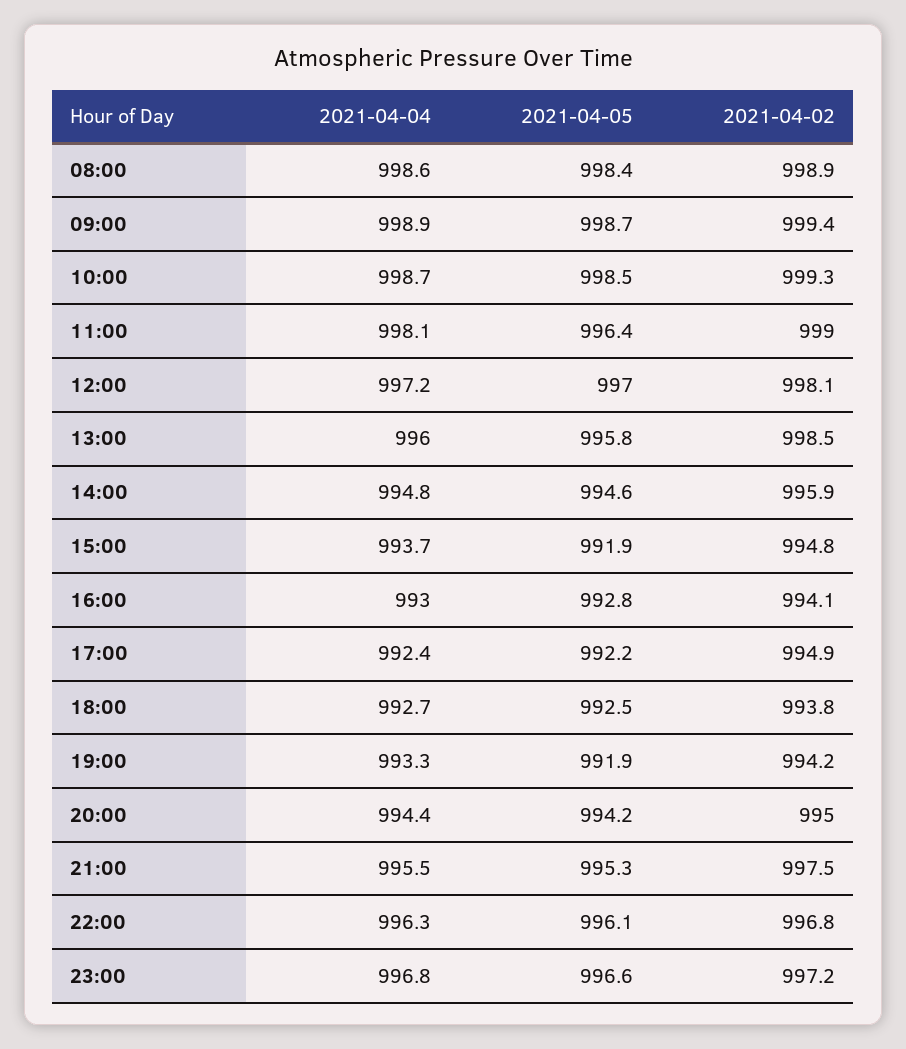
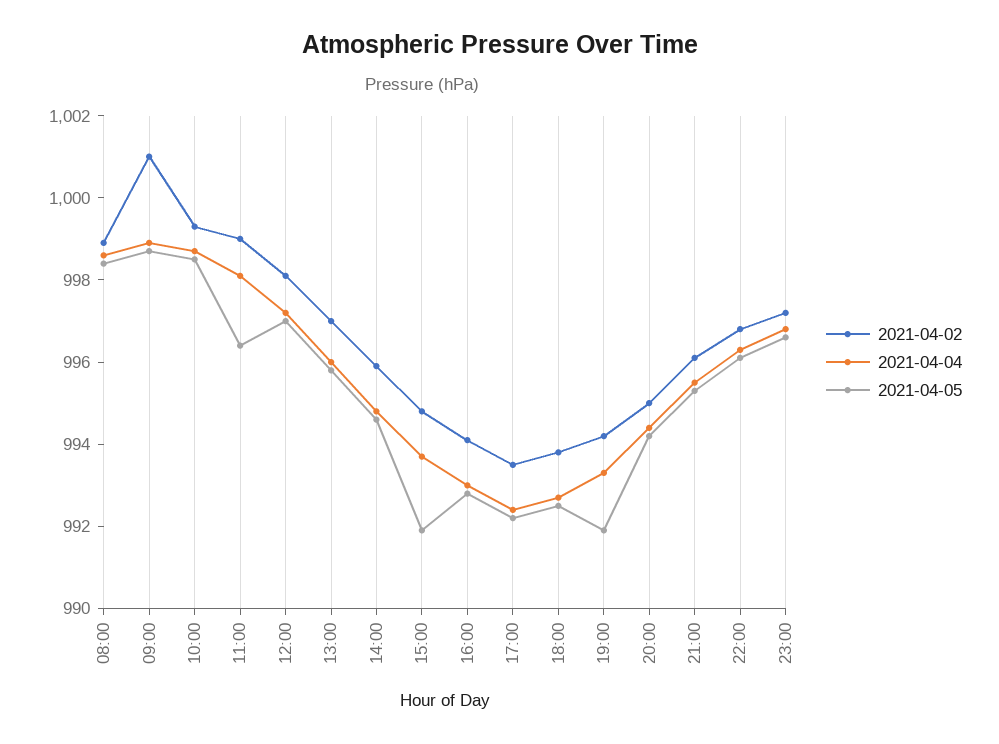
2021-04-02, 09:00: 999.4 -> 1001
2021-04-02, 13:00: 998.5 -> 997
2021-04-02, 17:00: 994.9 -> 993.5
2021-04-02, 21:00: 997.5 -> 996

